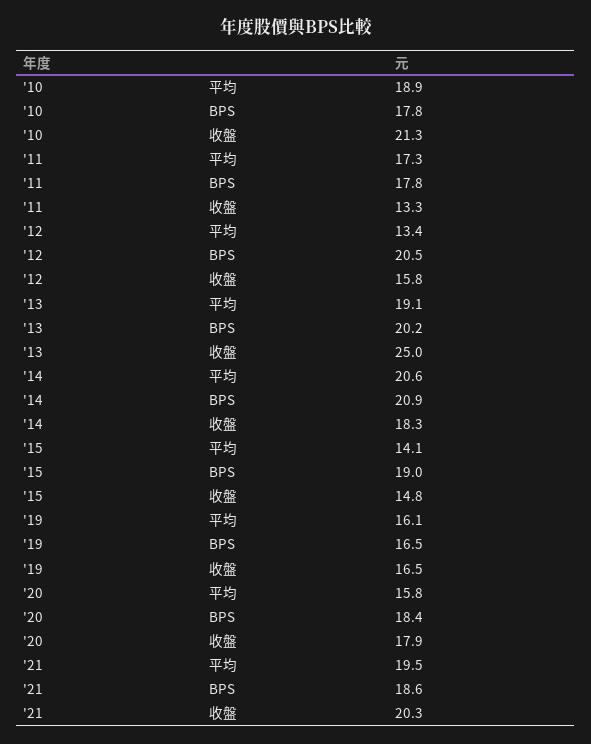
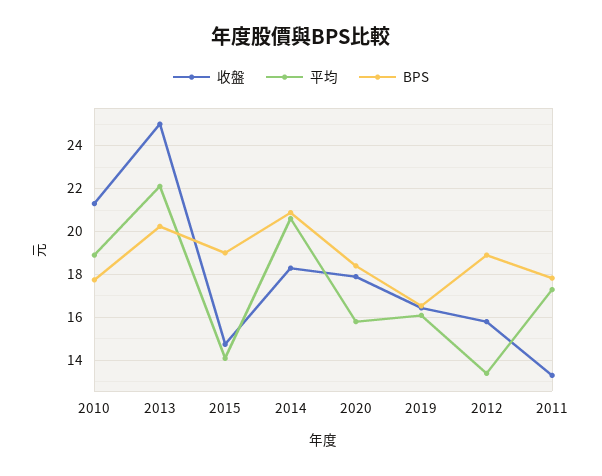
BPS, '12: 20.5 -> 19
平均, '13: 19.1 -> 22
平均, '21: 19.5 -> none
BPS, '21: 18.6 -> none
收盤, '21: 20.3 -> none

